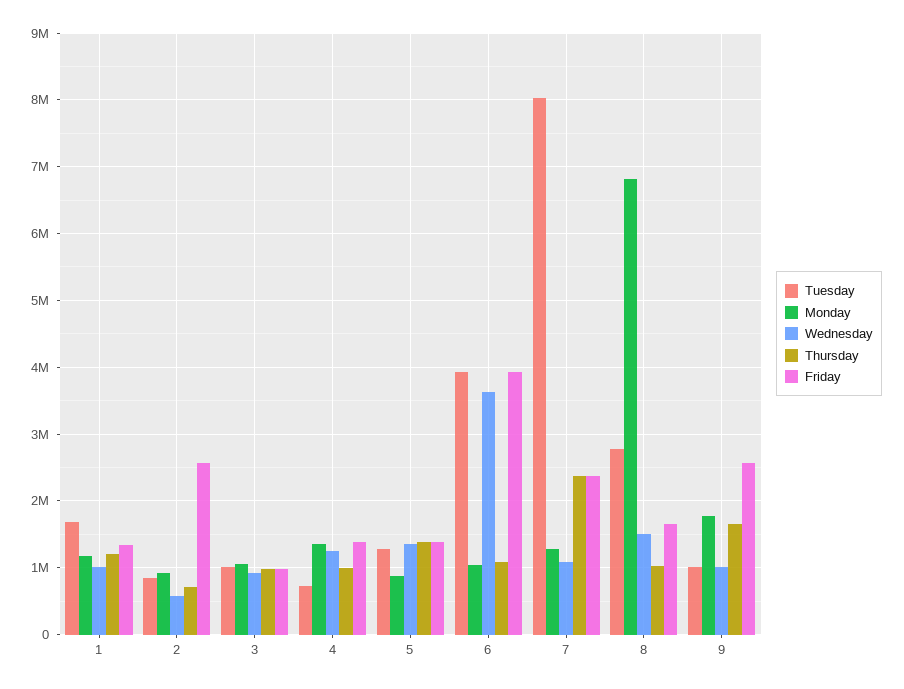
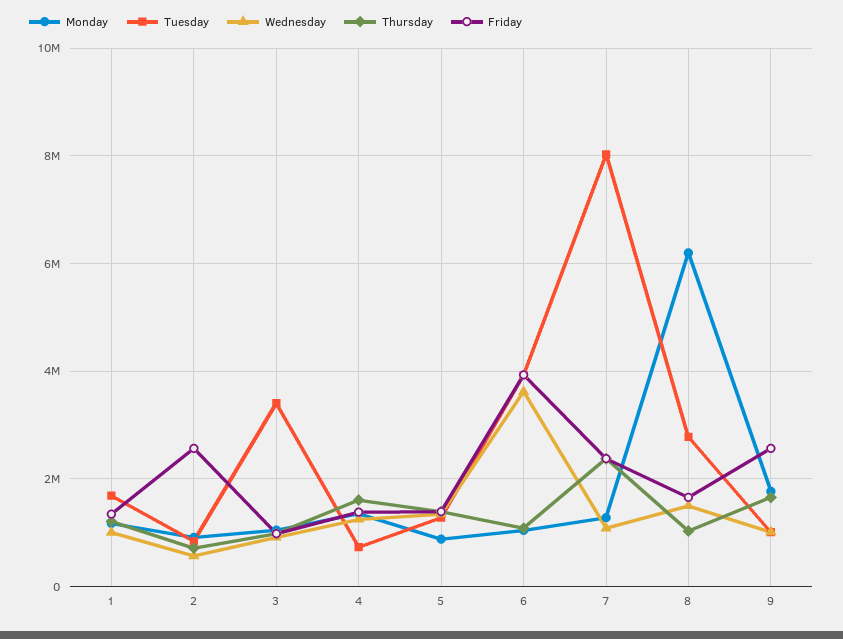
Tuesday, 3: 1000000 -> 3400000
Thursday, 4: 1000000 -> 1600000
Monday, 8: 6800000 -> 6200000

